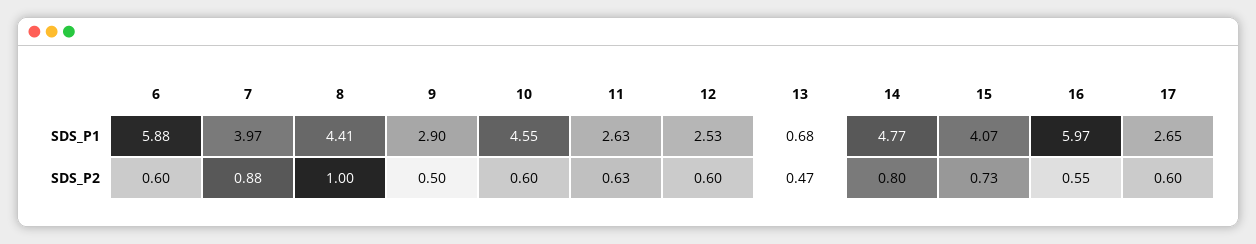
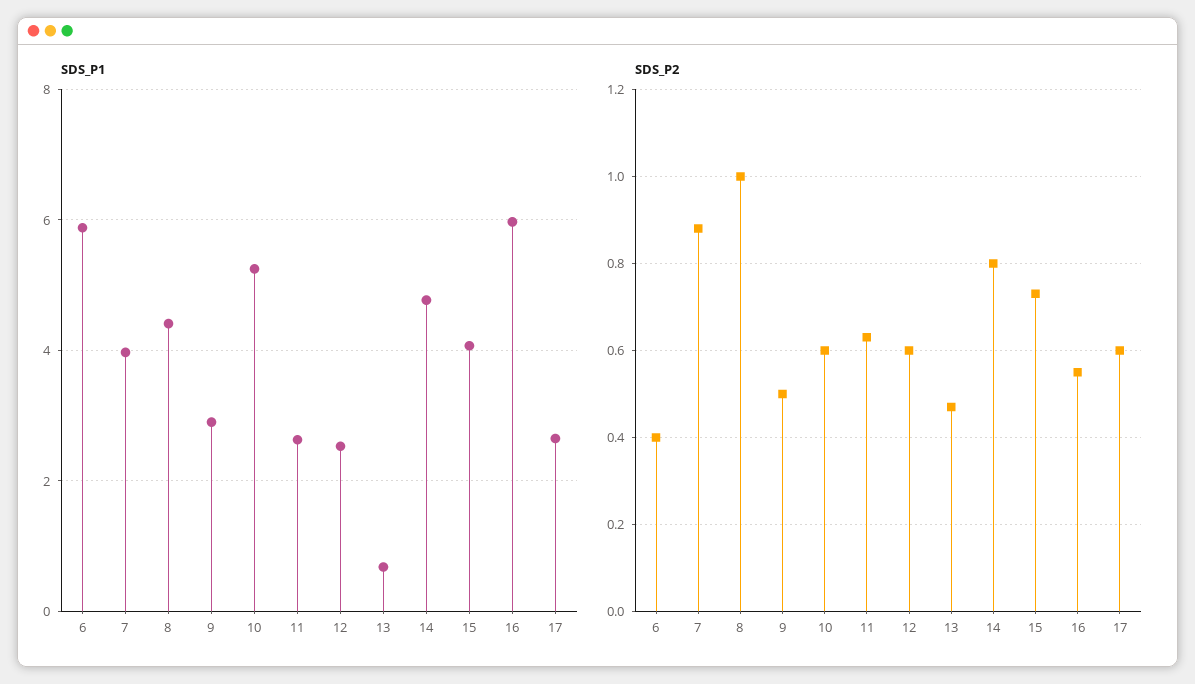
SDS_P1, 10: 4.55 -> 5.2
SDS_P2, 6: 0.6 -> 0.4

